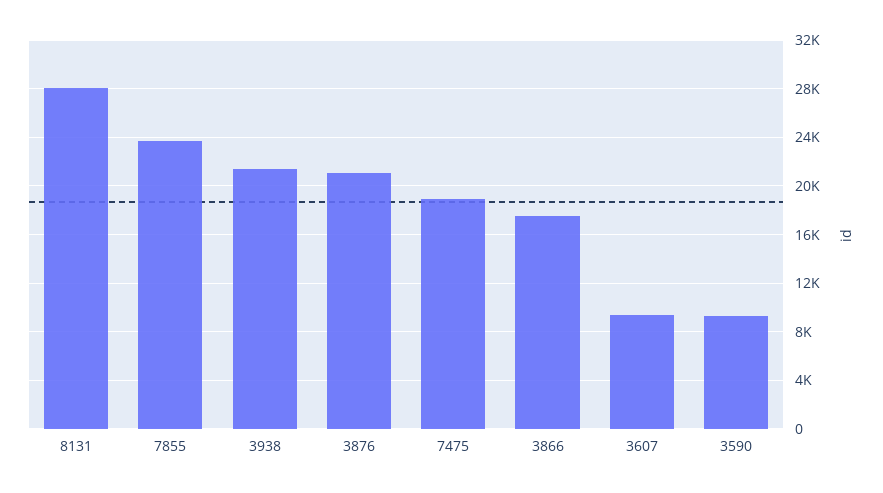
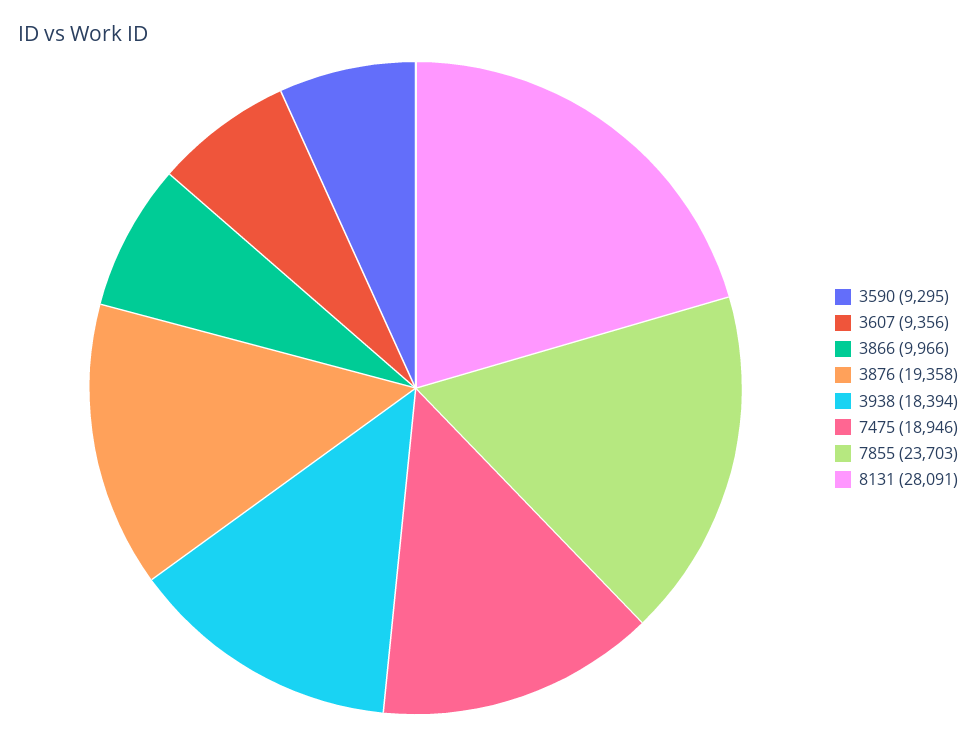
3938: 21500 -> 18394
3876: 21000 -> 19358
3866: 17500 -> 9966

